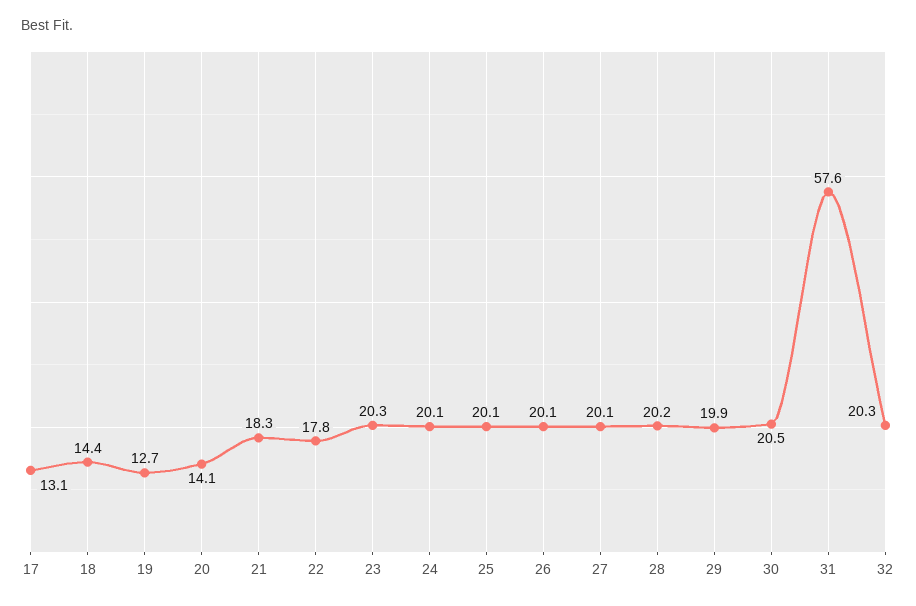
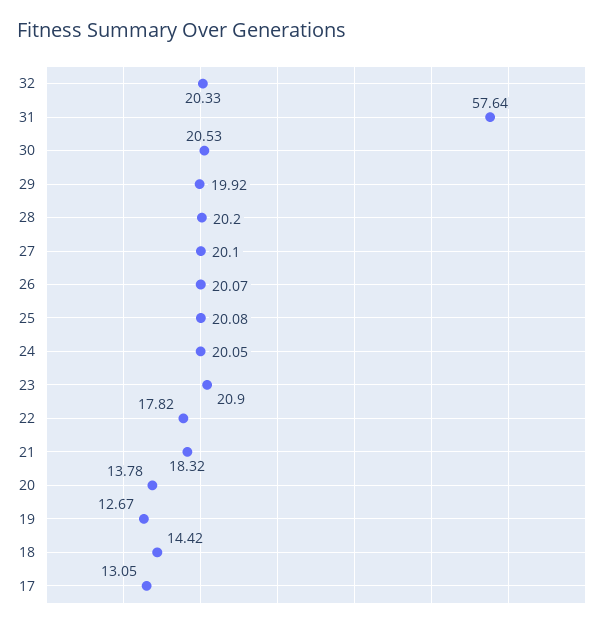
20: 14.1 -> 13.78
23: 20.3 -> 20.9

